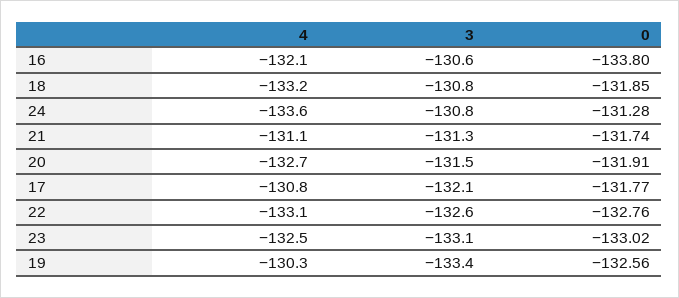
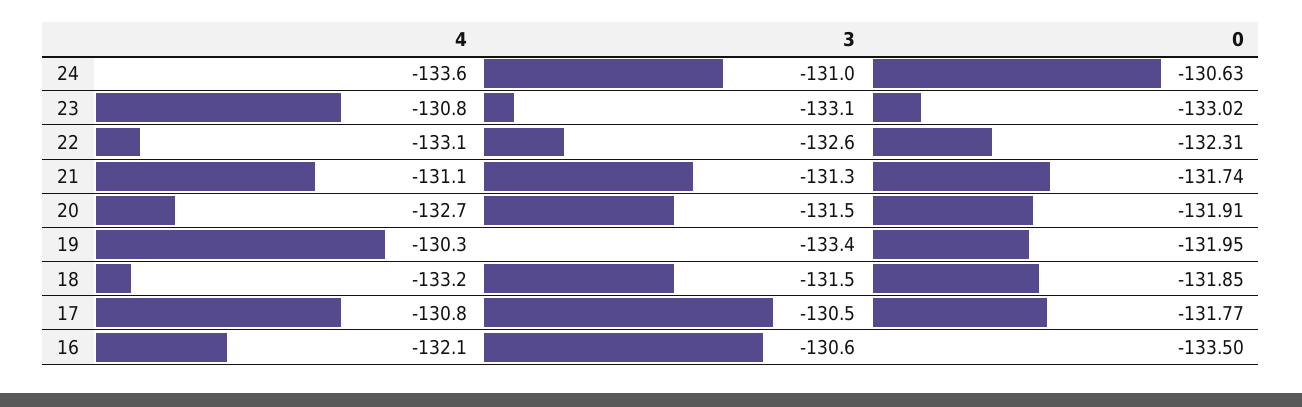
0, 16: -133.8 -> -133.5
3, 18: -130.8 -> -131.5
3, 24: -130.8 -> -131
0, 24: -131.28 -> -130.63
3, 17: -132.1 -> -130.5
0, 22: -132.76 -> -132.31
4, 23: -132.5 -> -130.8
0, 19: -132.56 -> -131.95

